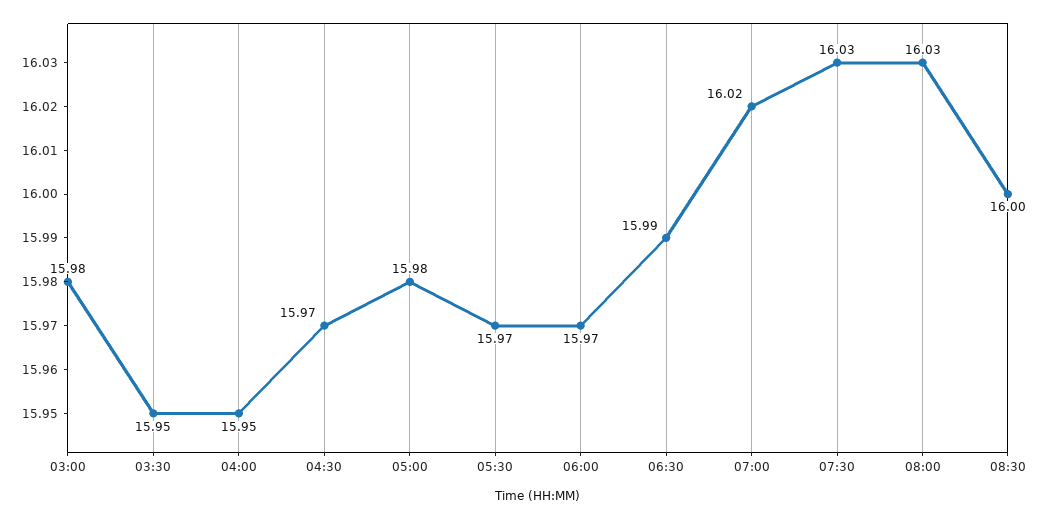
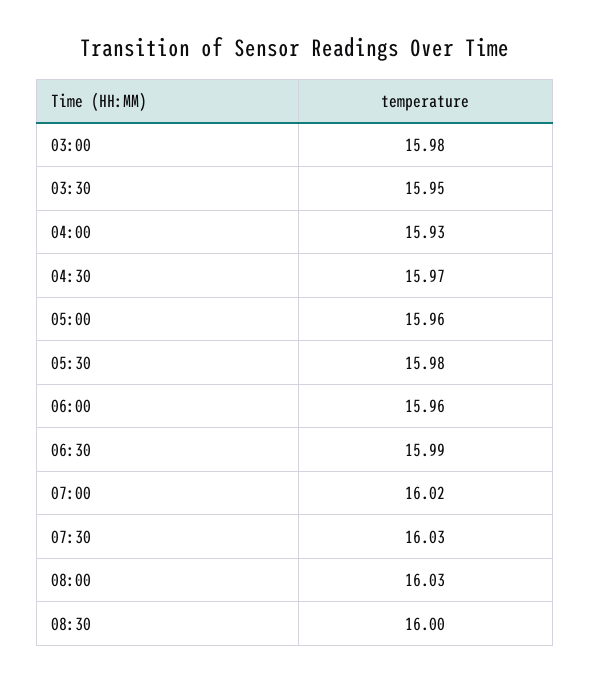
04:00: 15.95 -> 15.93
05:00: 15.98 -> 15.96
05:30: 15.97 -> 15.98
06:00: 15.97 -> 15.96

